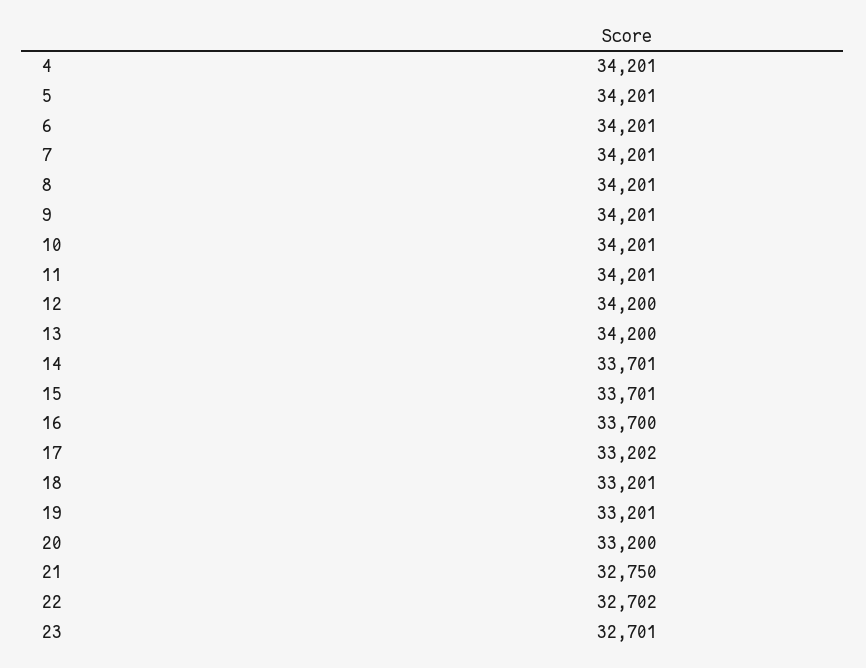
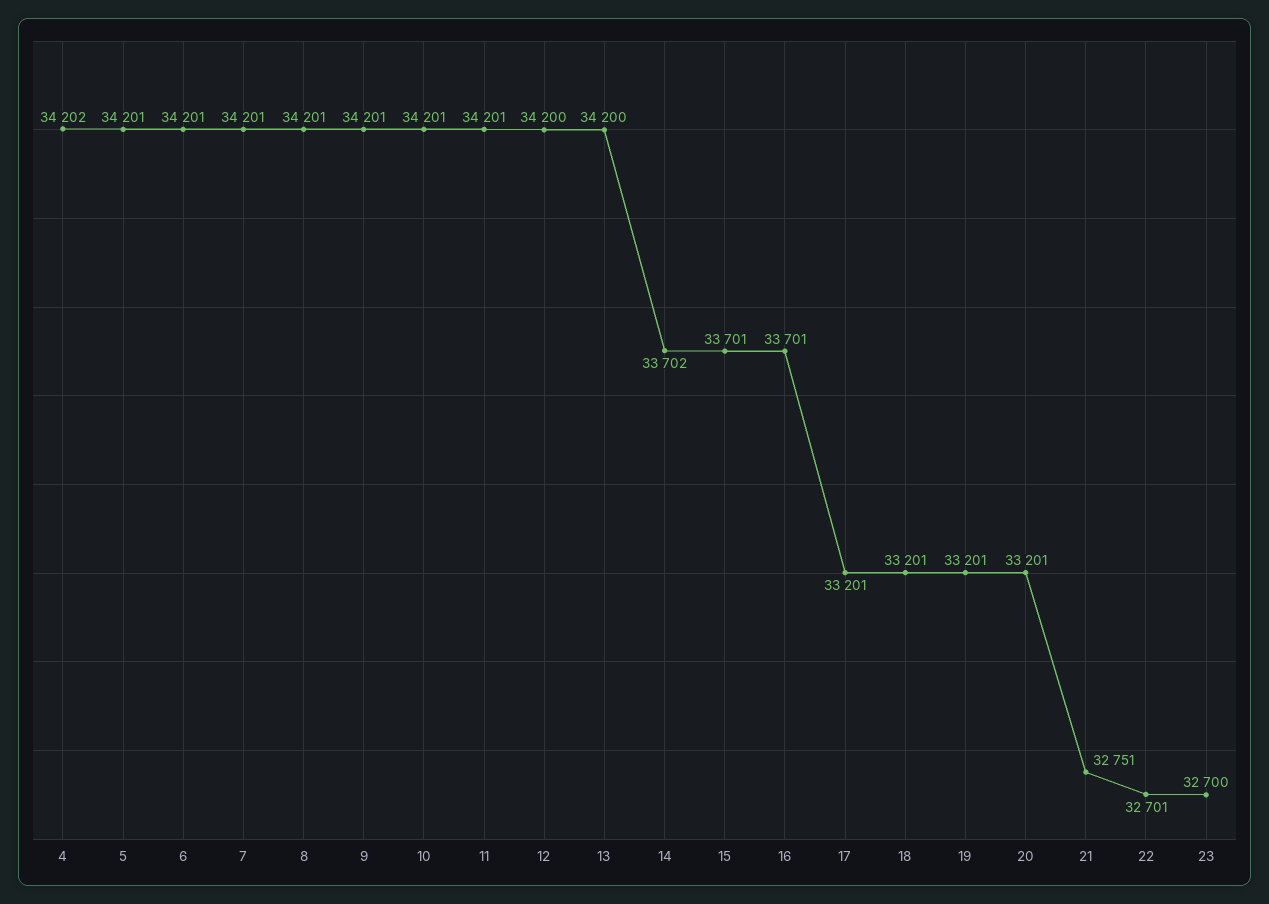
4: 34201 -> 34202
14: 33701 -> 33702
16: 33700 -> 33701
17: 33202 -> 33201
20: 33200 -> 33201
21: 32750 -> 32751
22: 32702 -> 32701
23: 32701 -> 32700

